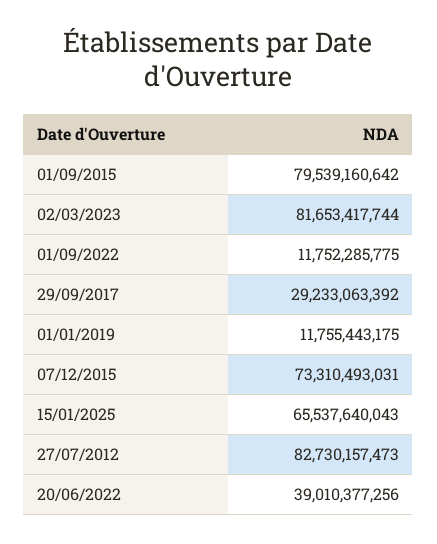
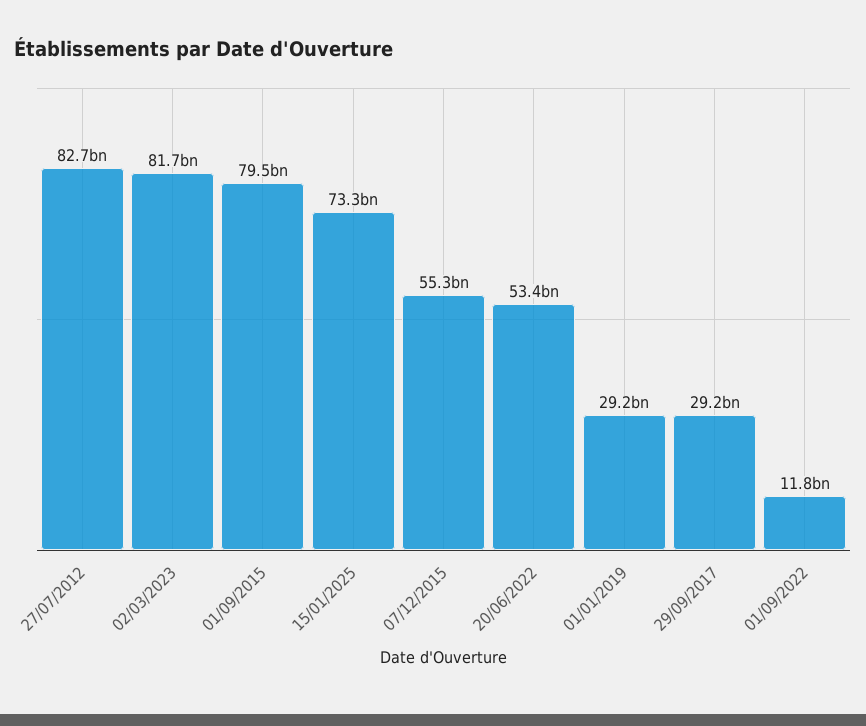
01/01/2019: 11755443175 -> 29200000000
07/12/2015: 73310493031 -> 55300000000
15/01/2025: 65537640043 -> 73300000000
20/06/2022: 39010377256 -> 53400000000

